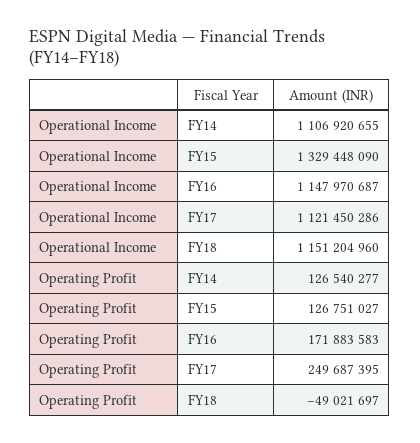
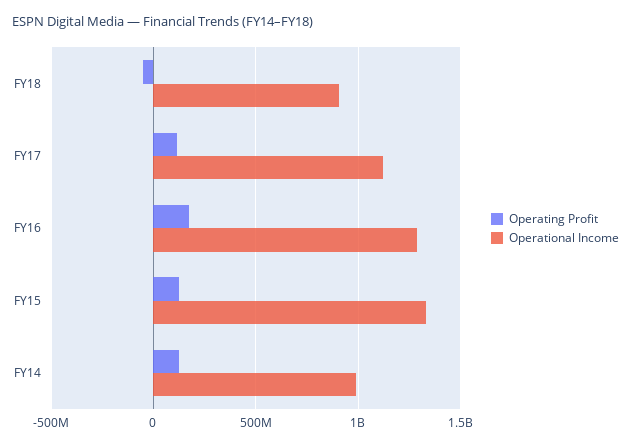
Operational Income, FY14: 1106920655 -> 1000000000
Operational Income, FY16: 1147970687 -> 1300000000
Operational Income, FY18: 1151204960 -> 900000000
Operating Profit, FY17: 249687395 -> 100000000

